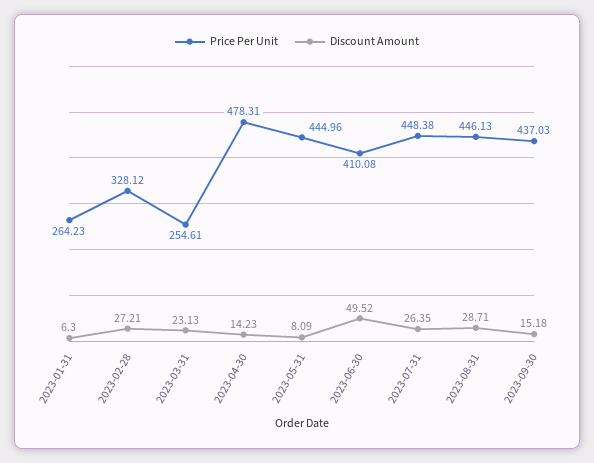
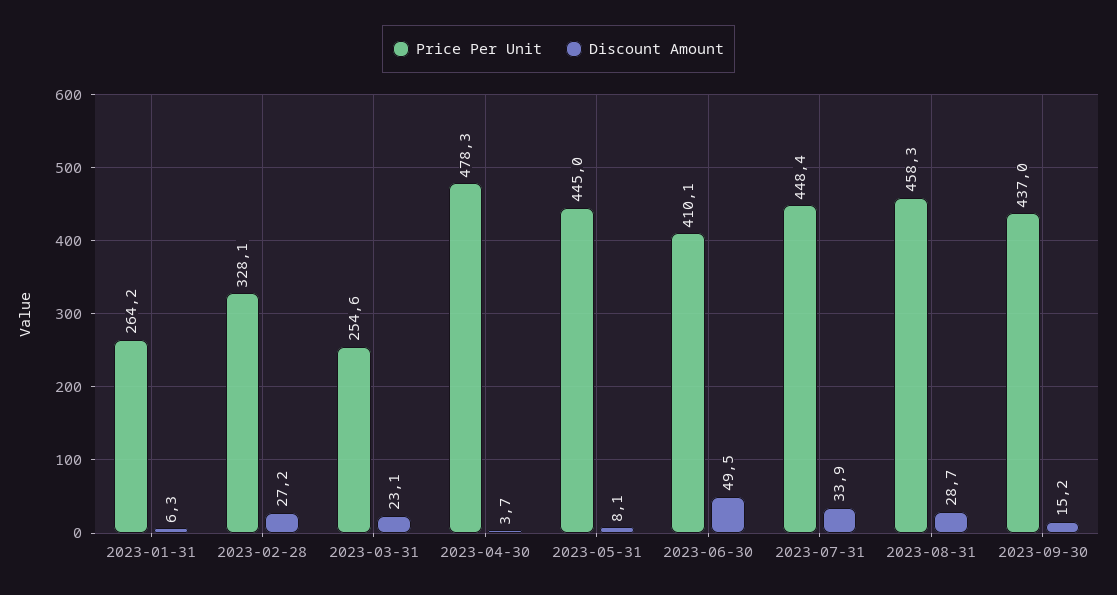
Discount Amount, 2023-04-30: 14.23 -> 3.7
Discount Amount, 2023-07-31: 26.35 -> 33.9
Price Per Unit, 2023-08-31: 446.13 -> 458.3

